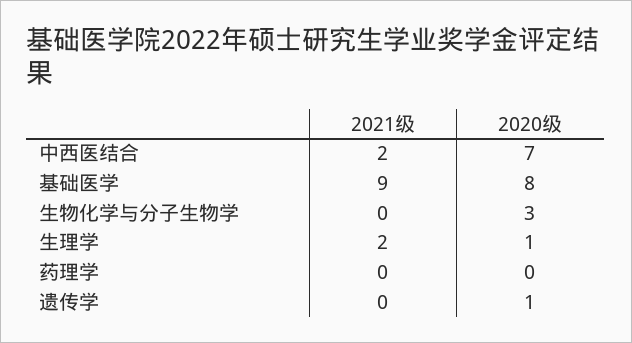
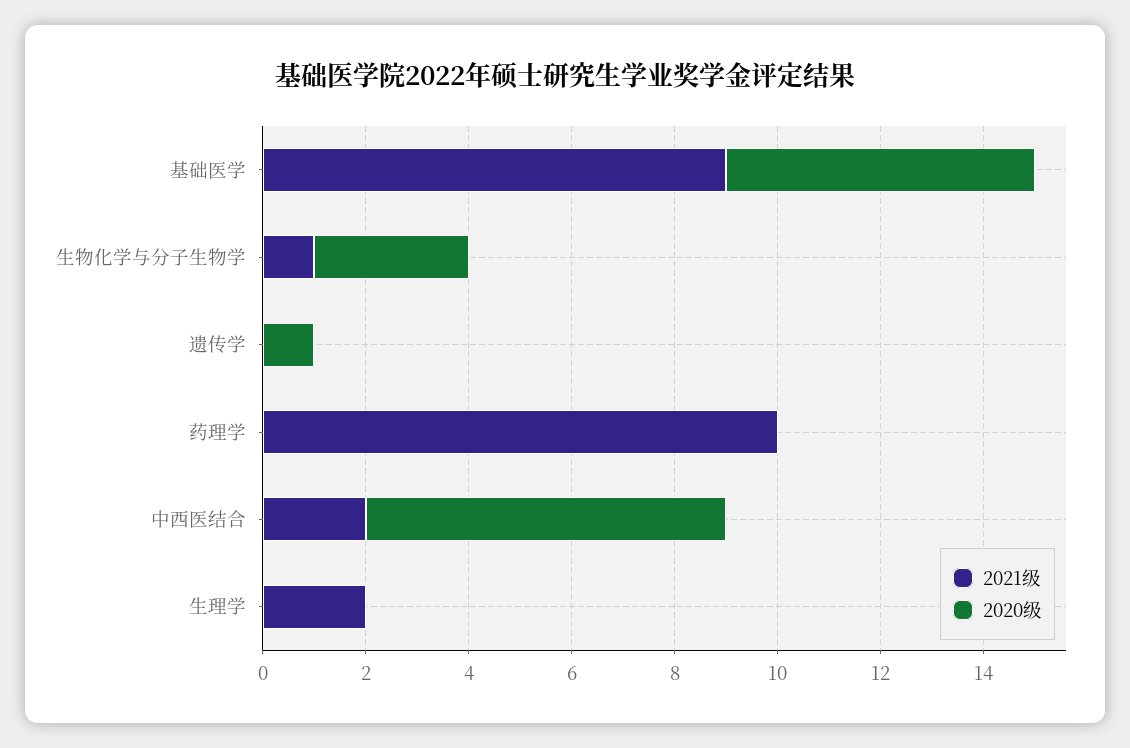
2020级, 基础医学: 8 -> 6
2021级, 生物化学与分子生物学: 0 -> 1
2020级, 生理学: 1 -> 0
2021级, 药理学: 0 -> 10

